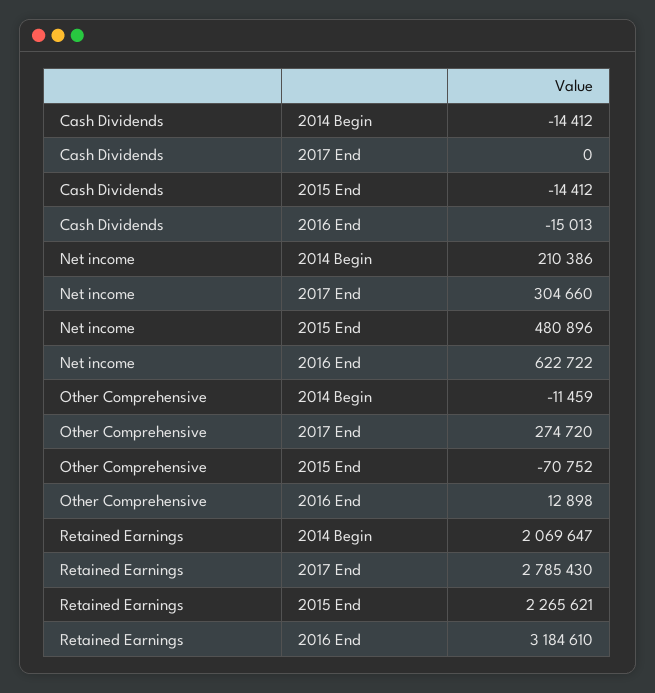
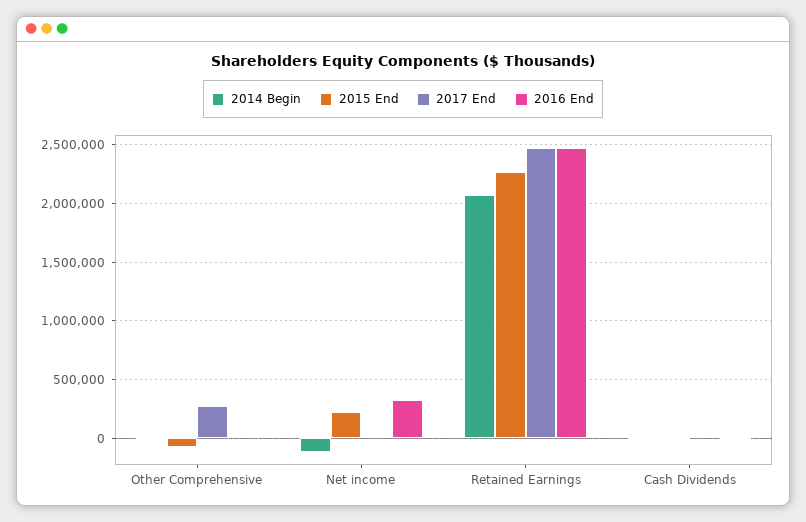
2014 Begin, Net income: 210386 -> -100000
2017 End, Net income: 304660 -> 0
2015 End, Net income: 480896 -> 200000
2016 End, Net income: 622722 -> 300000
2017 End, Retained Earnings: 2785430 -> 2500000
2016 End, Retained Earnings: 3184610 -> 2500000

